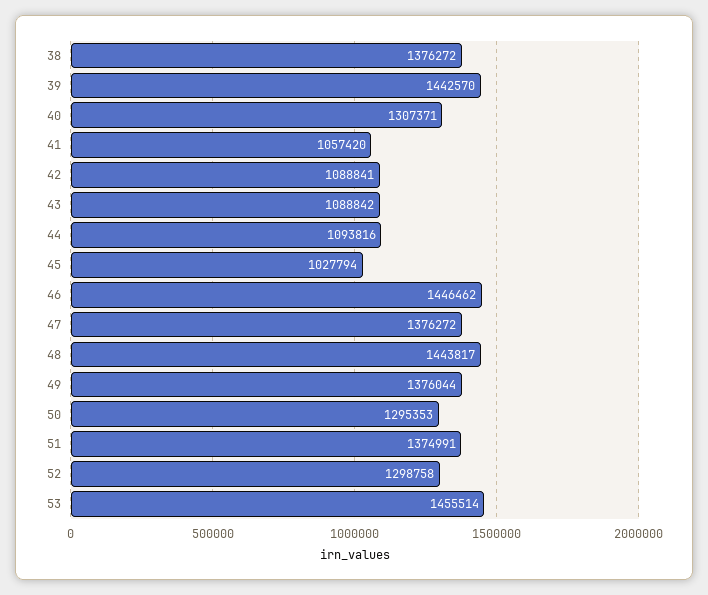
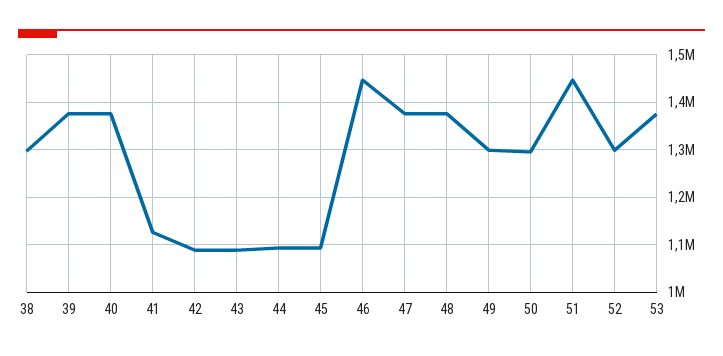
38: 1376272 -> 1300000
39: 1442570 -> 1380000
40: 1307371 -> 1380000
41: 1057420 -> 1120000
45: 1027794 -> 1100000
48: 1443817 -> 1380000
49: 1376044 -> 1300000
51: 1374991 -> 1440000
53: 1455514 -> 1380000

